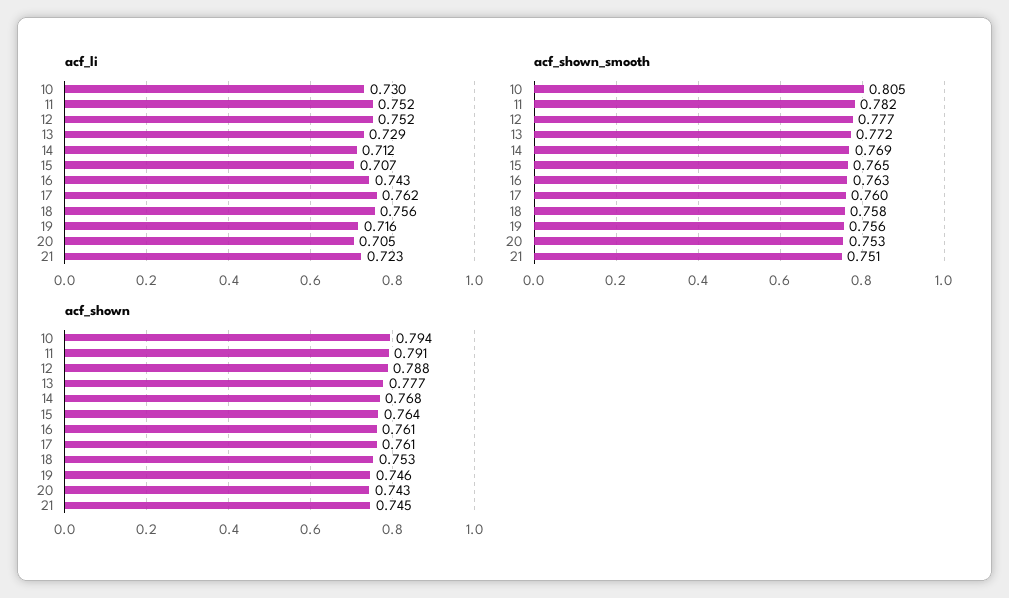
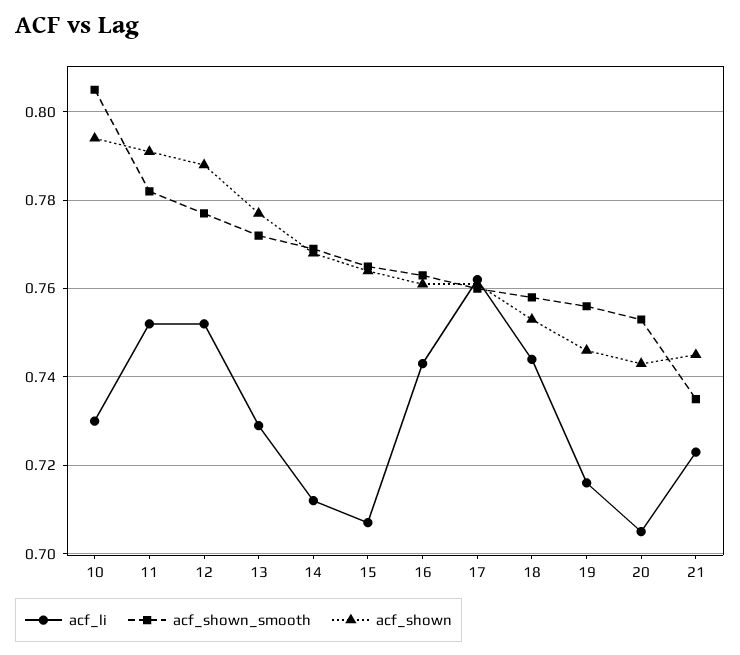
acf_li, 18: 0.756 -> 0.745
acf_shown_smooth, 21: 0.751 -> 0.735

